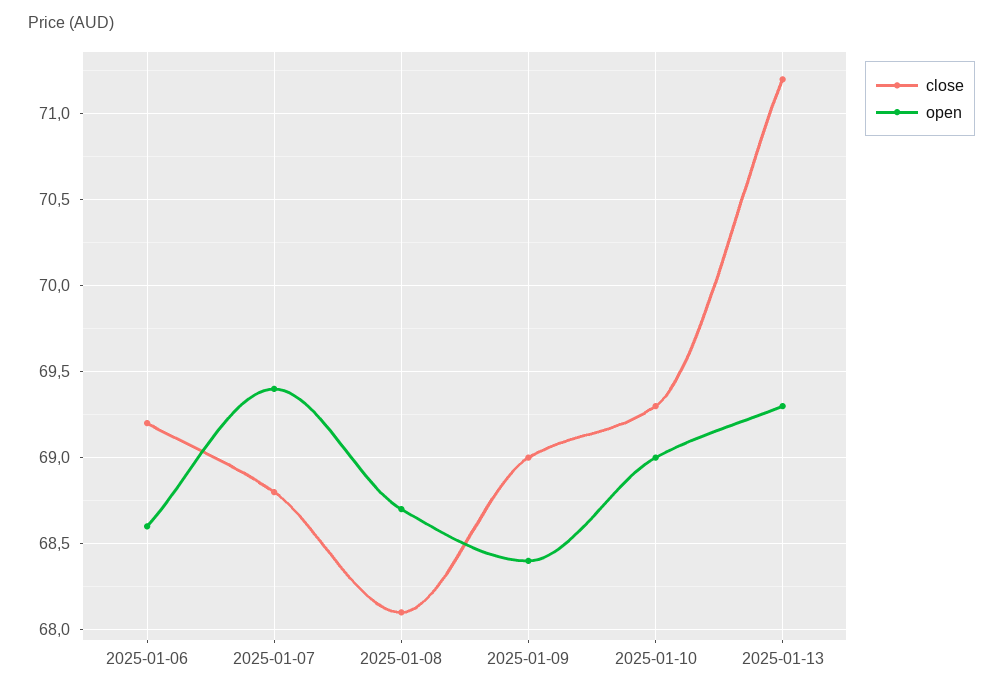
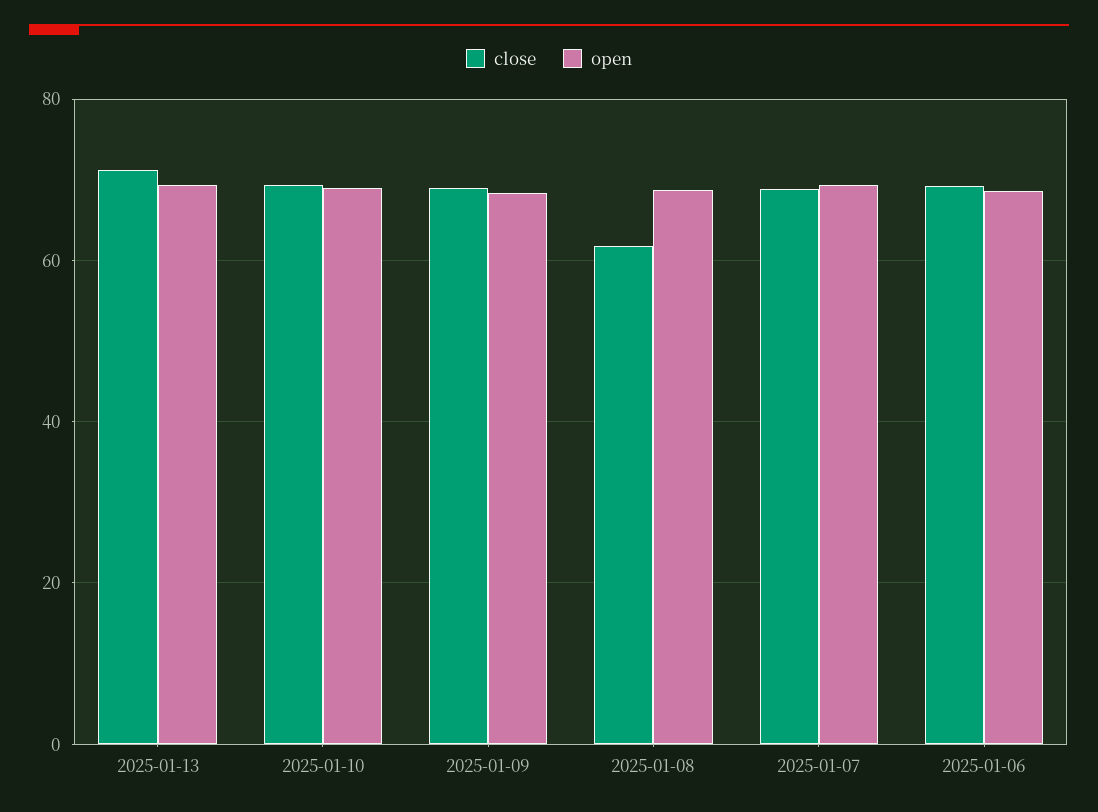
close, 2025-01-08: 68.1 -> 62

